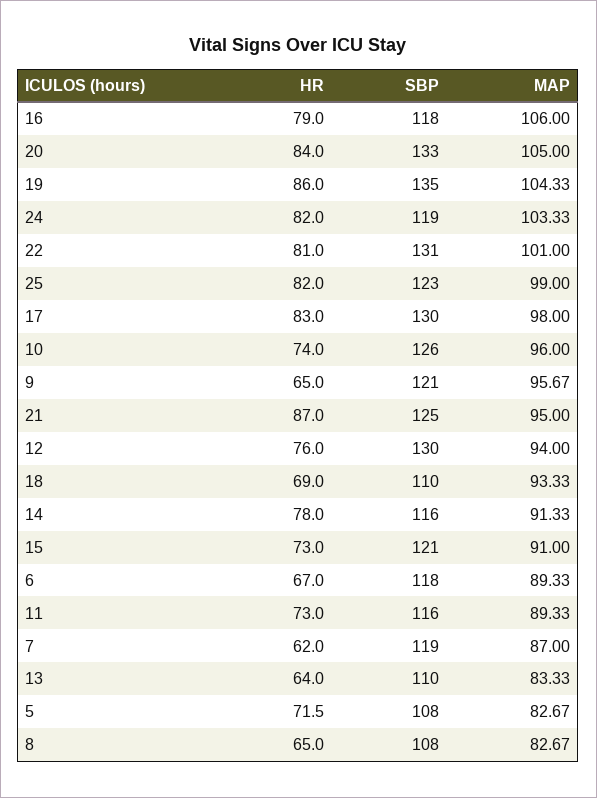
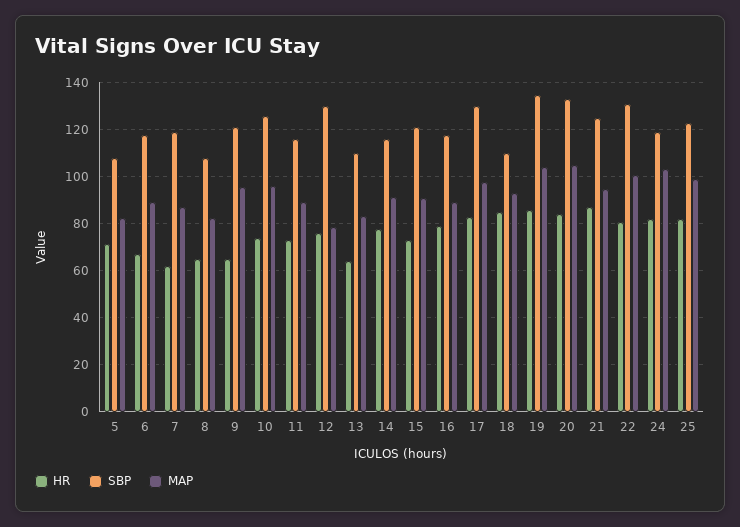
MAP, 16: 106 -> 90
MAP, 12: 94 -> 80
HR, 18: 69 -> 85

